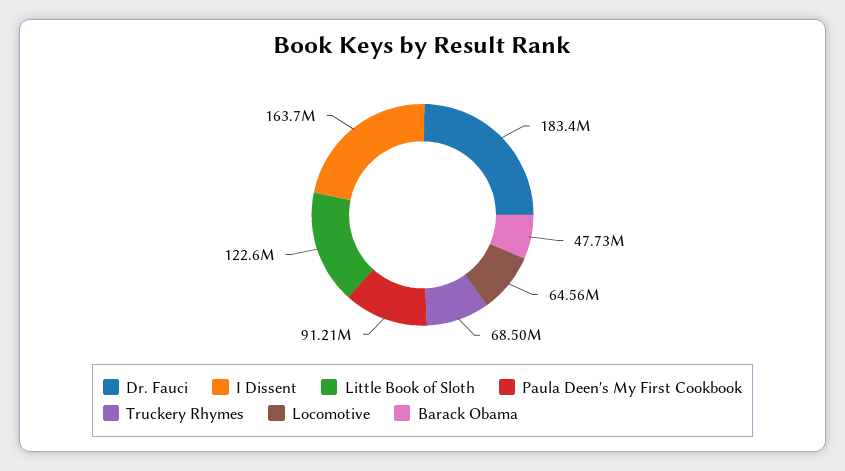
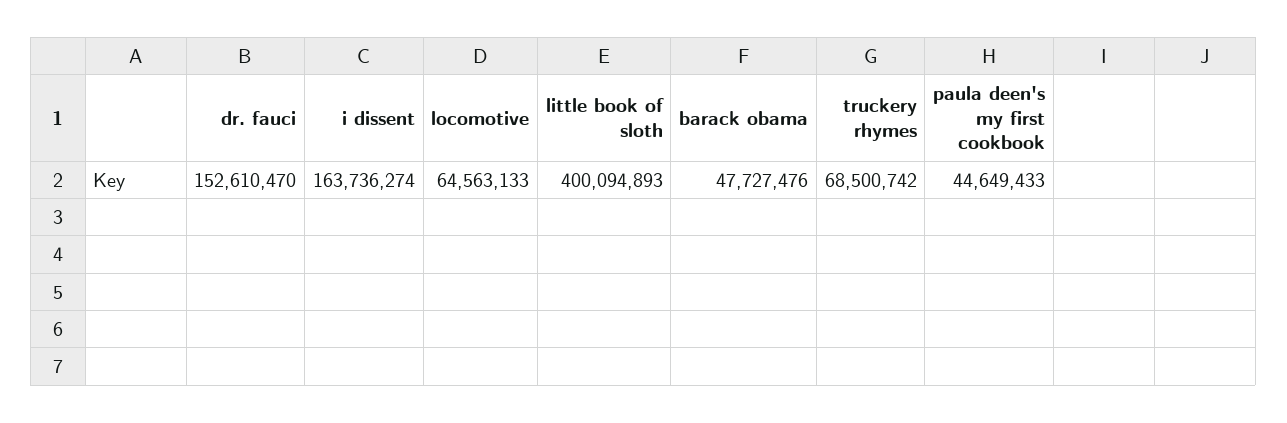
Dr. Fauci: 183400000 -> 152610470
Little Book of Sloth: 122600000 -> 400094893
Paula Deen's My First Cookbook: 91210000 -> 44649433

